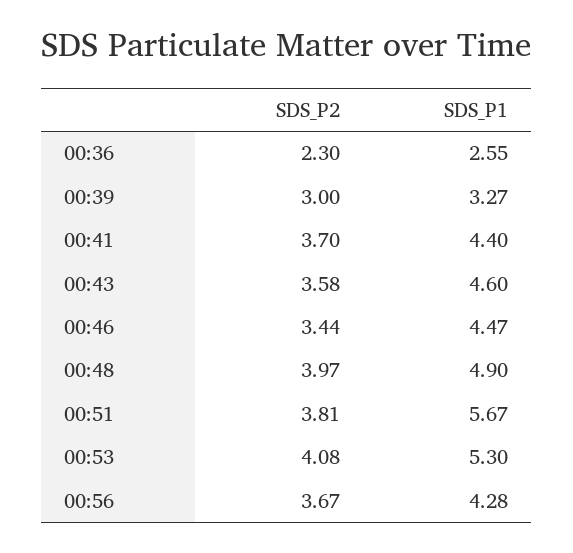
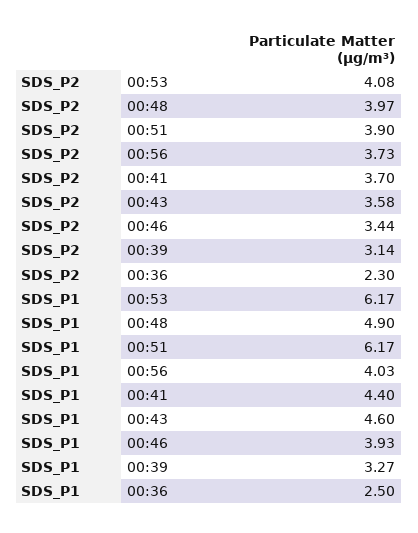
SDS_P1, 00:36: 2.55 -> 2.5
SDS_P2, 00:39: 3 -> 3.14
SDS_P1, 00:46: 4.47 -> 3.93
SDS_P2, 00:51: 3.81 -> 3.9
SDS_P1, 00:51: 5.67 -> 6.17
SDS_P1, 00:53: 5.3 -> 6.17
SDS_P2, 00:56: 3.67 -> 3.73
SDS_P1, 00:56: 4.28 -> 4.03

